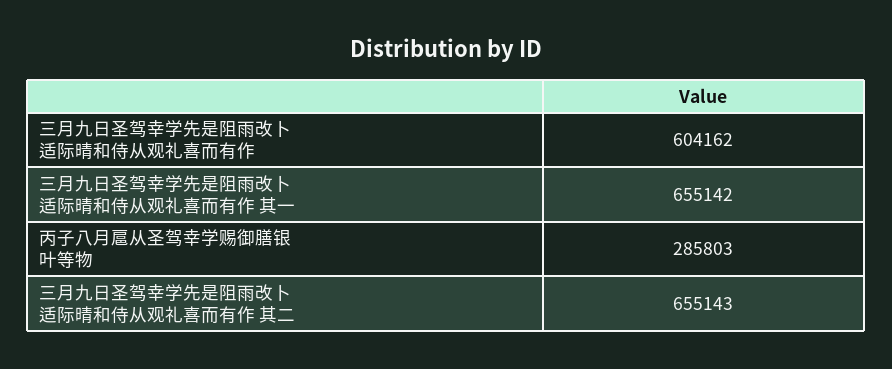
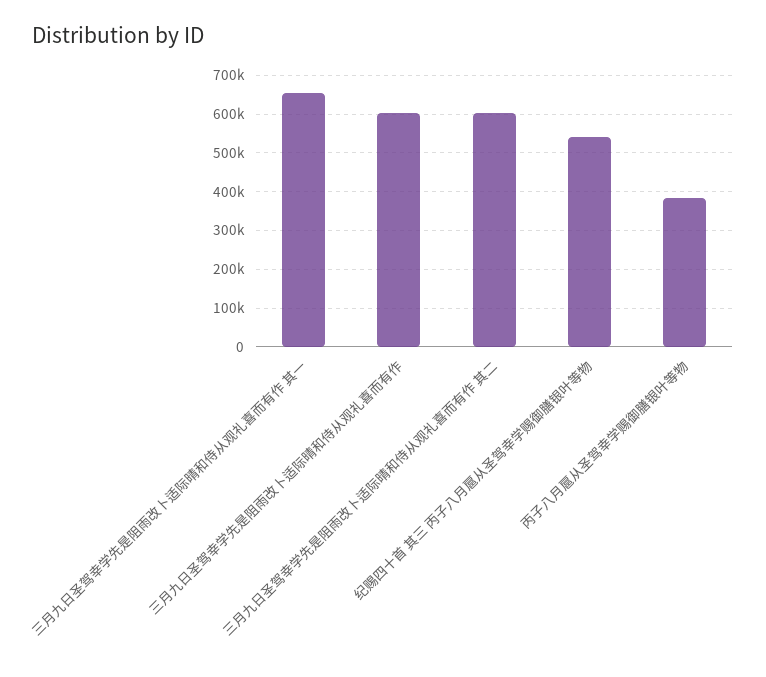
丙子八月扈从圣驾幸学赐御膳银叶等物: 285803 -> 380000
三月九日圣驾幸学先是阻雨改卜适际晴和侍从观礼喜而有作 其二: 655143 -> 600000
纪赐四十首 其三 丙子八月扈从圣驾幸学赐御膳银叶等物: none -> 540000

